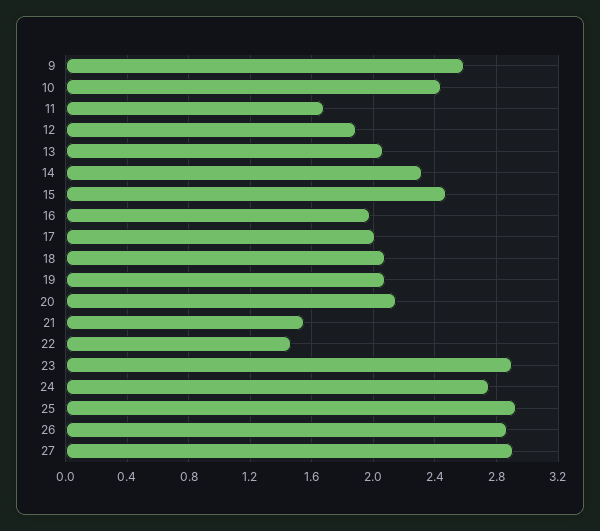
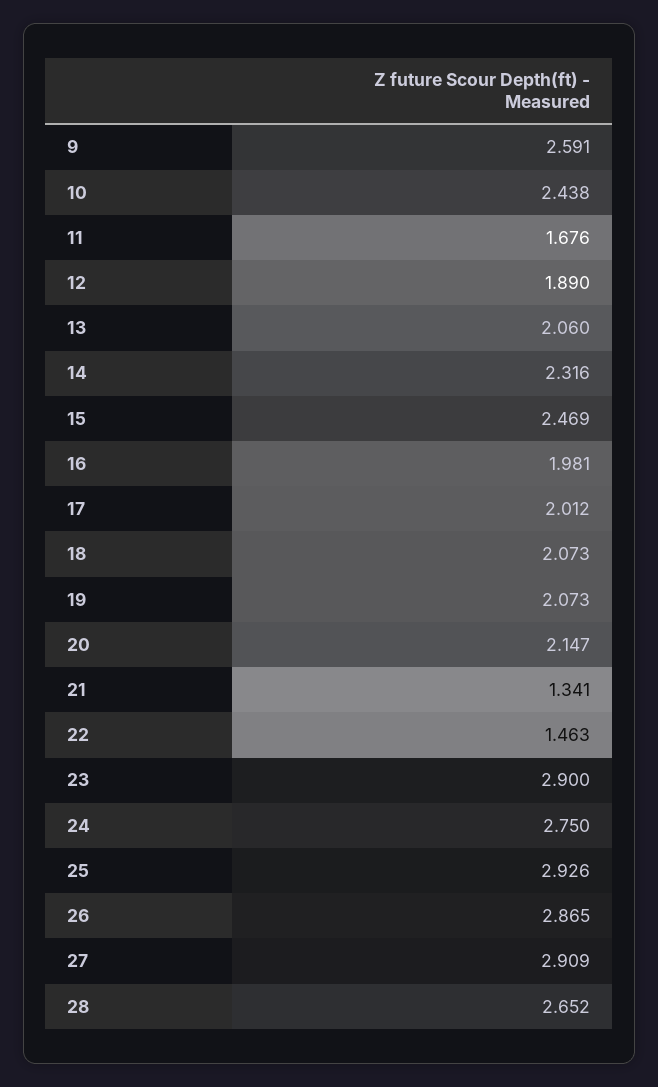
21: 1.55 -> 1.341
28: none -> 2.652

